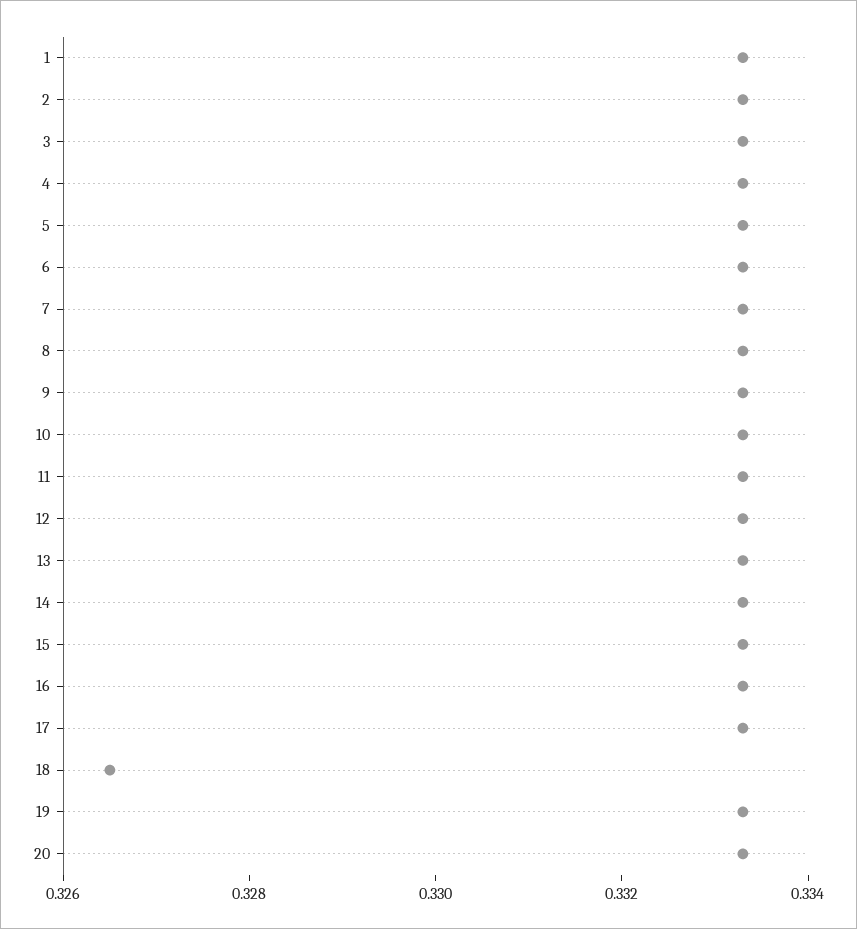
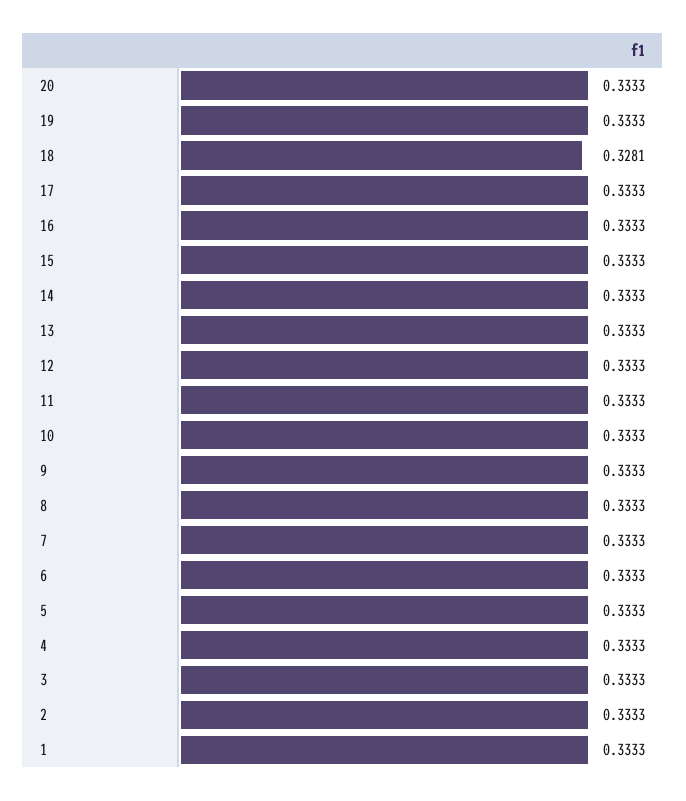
18: 0.3265 -> 0.3281

